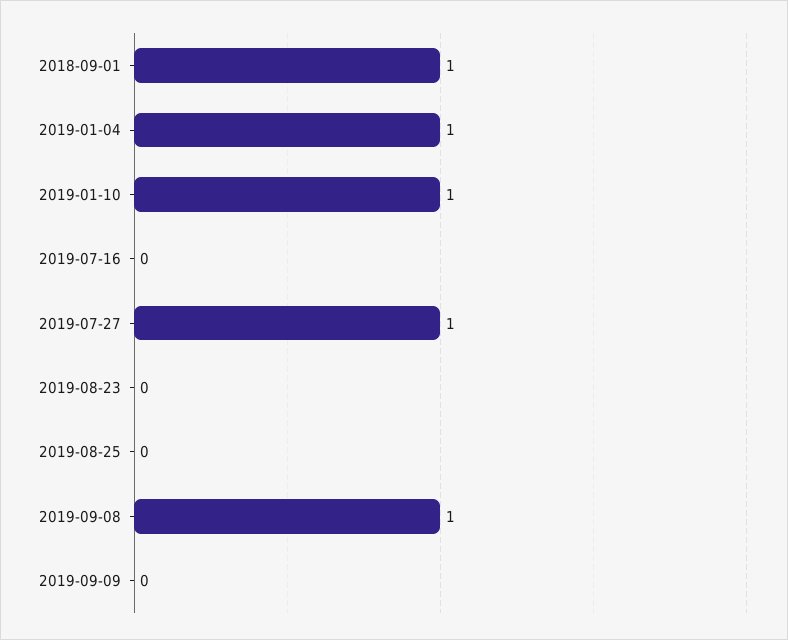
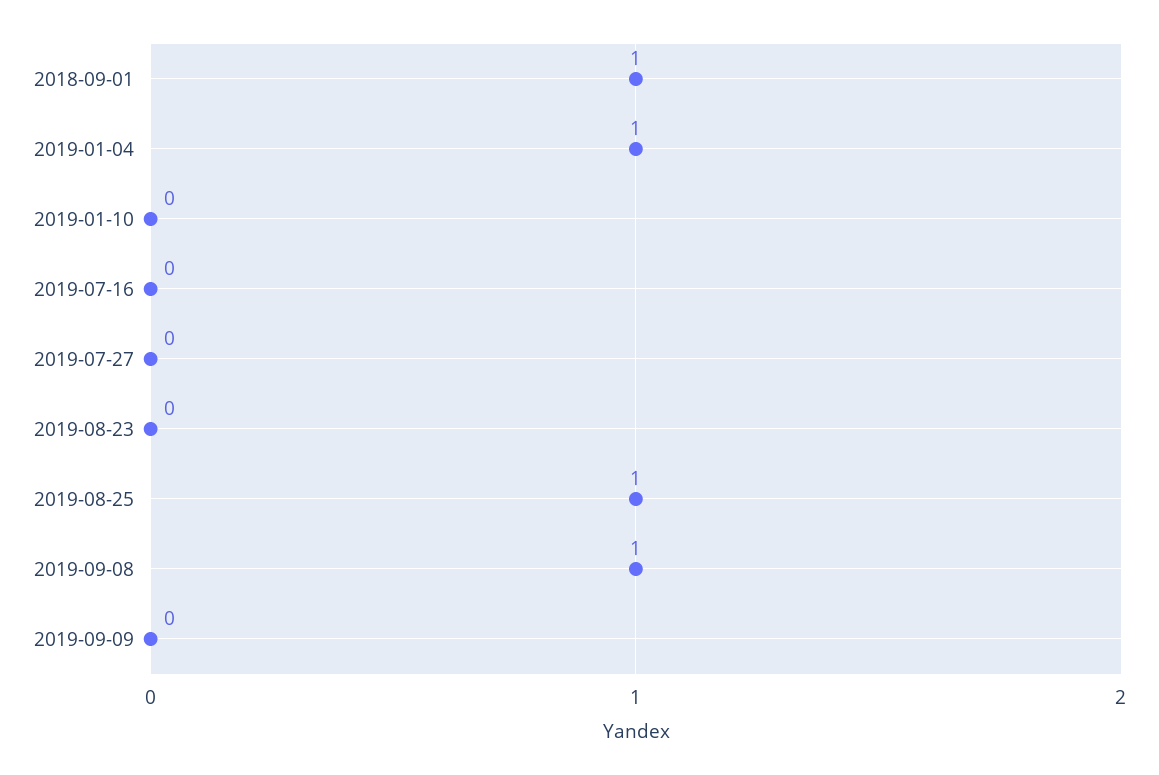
2019-01-10: 1 -> 0
2019-07-27: 1 -> 0
2019-08-25: 0 -> 1

